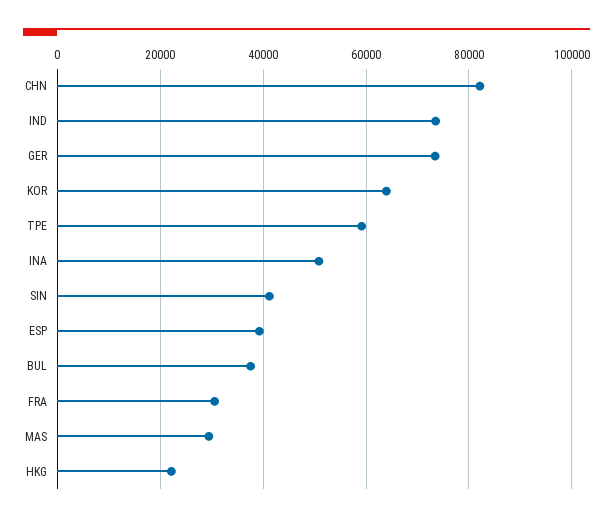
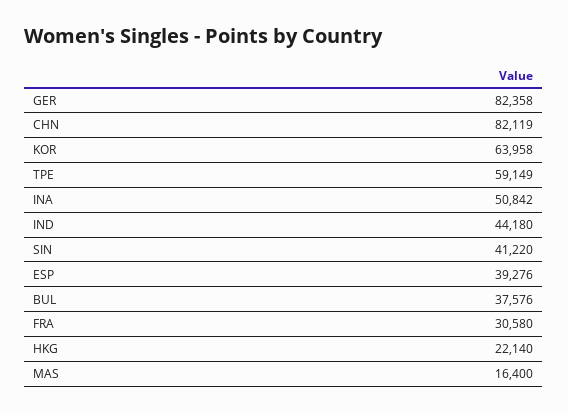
IND: 74000 -> 44180
GER: 74000 -> 82358
MAS: 30000 -> 16400

